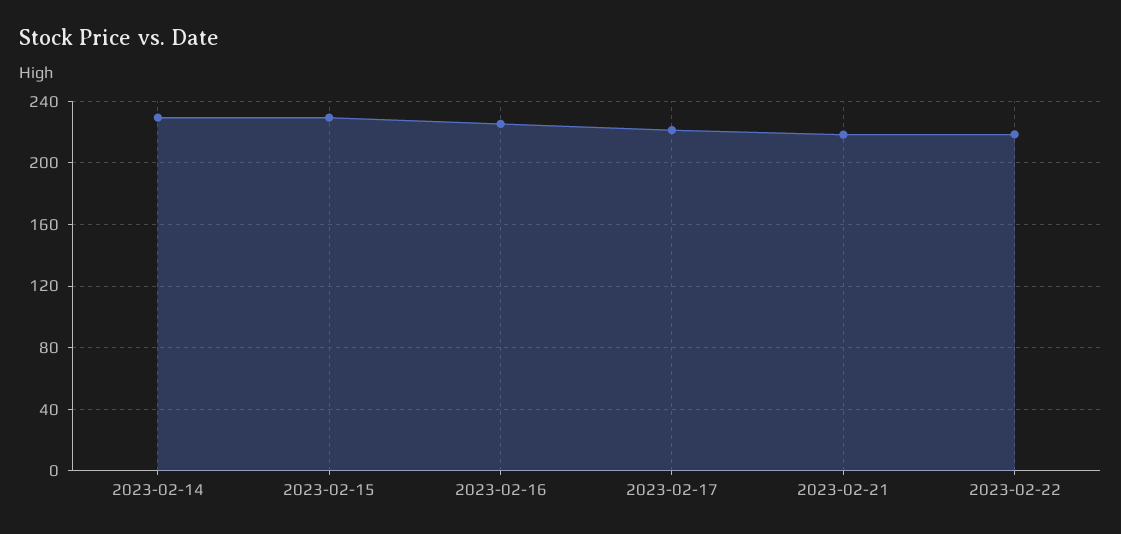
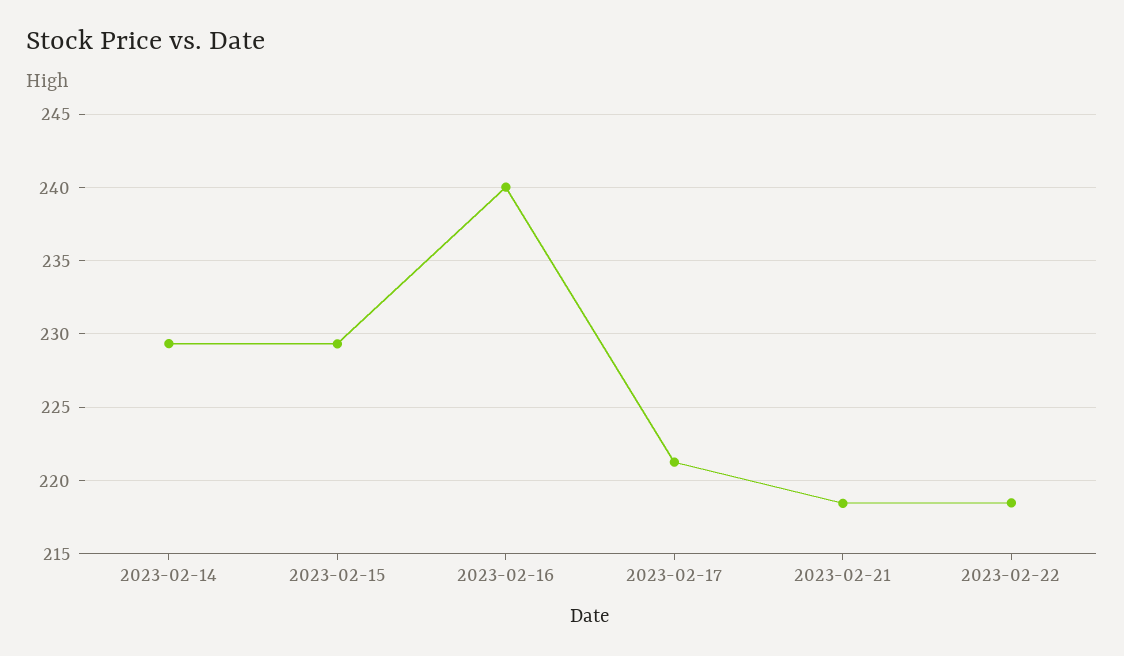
2023-02-16: 225 -> 240

